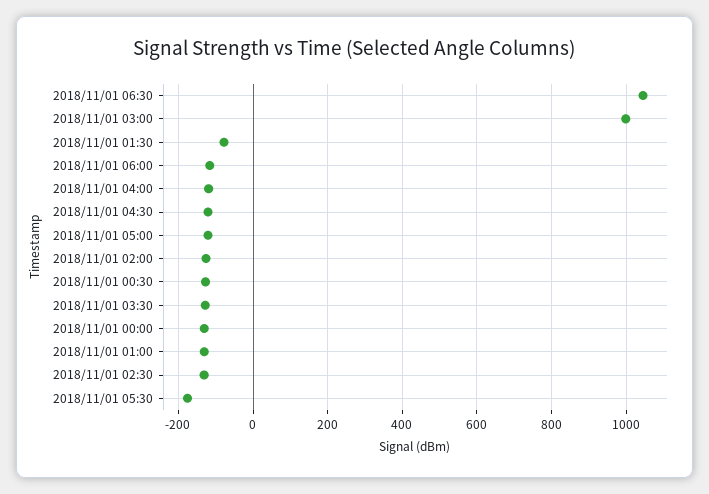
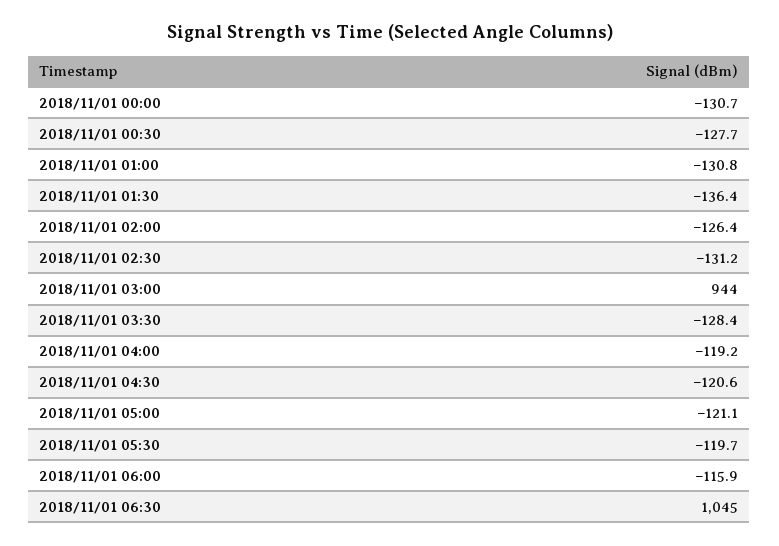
2018/11/01 03:00: 1000 -> 944
2018/11/01 01:30: -80 -> -136.4
2018/11/01 05:30: -180 -> -119.7

